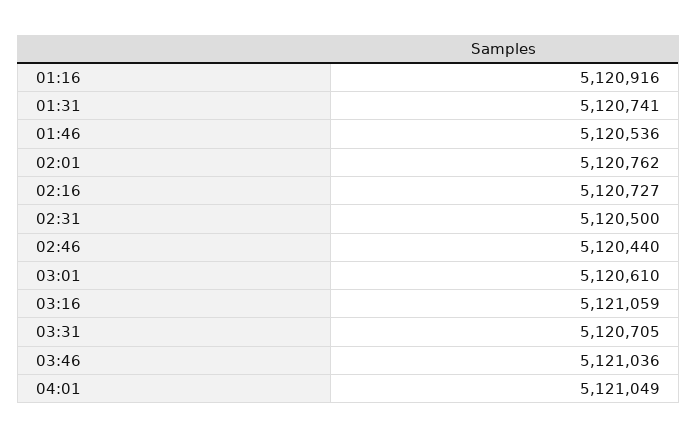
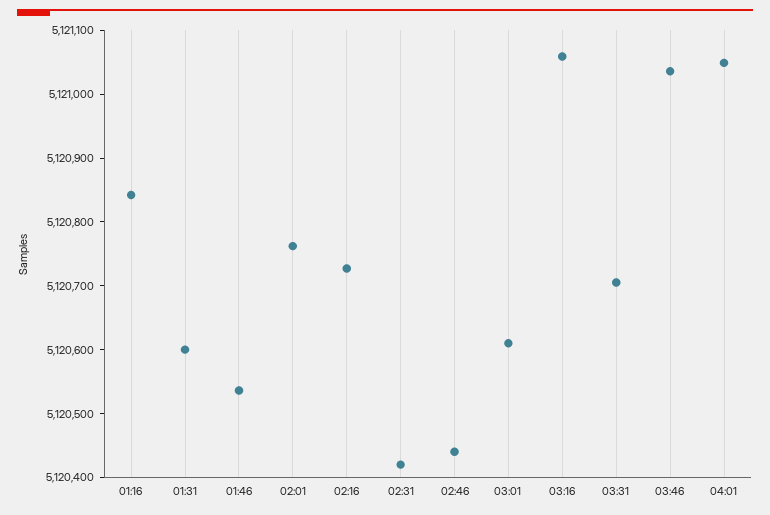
01:16: 5120916 -> 5120840
01:31: 5120741 -> 5120600
02:31: 5120500 -> 5120420

